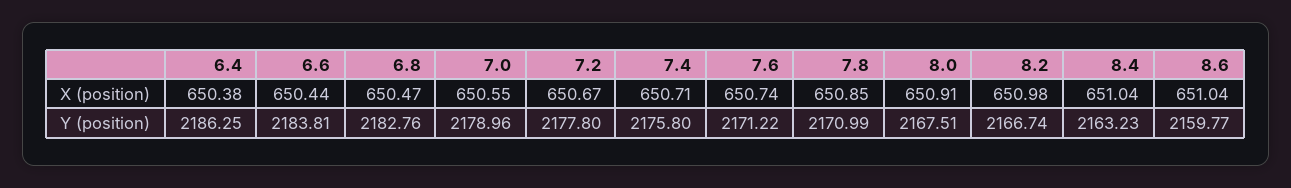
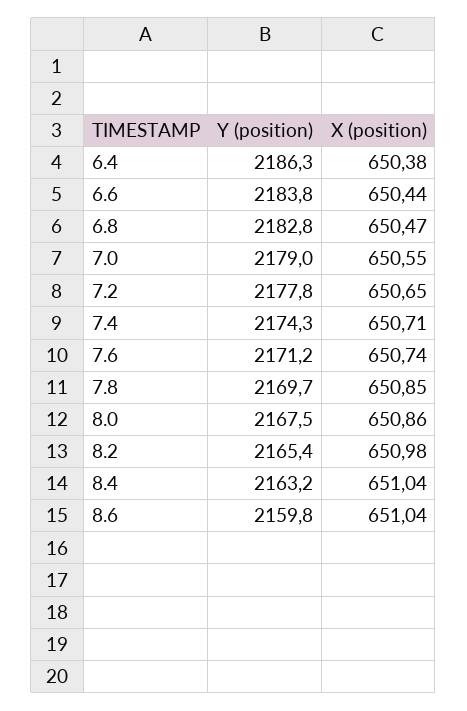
7.2, X (position): 650.67 -> 650.65
8.0, X (position): 650.91 -> 650.86
7.4, Y (position): 2175.8 -> 2174.3
7.8, Y (position): 2170.99 -> 2169.7
8.2, Y (position): 2166.74 -> 2165.4

